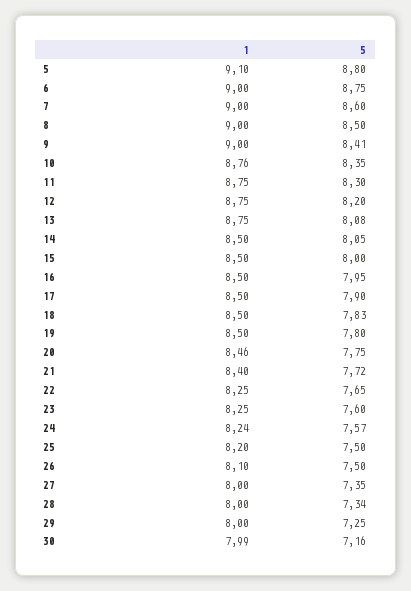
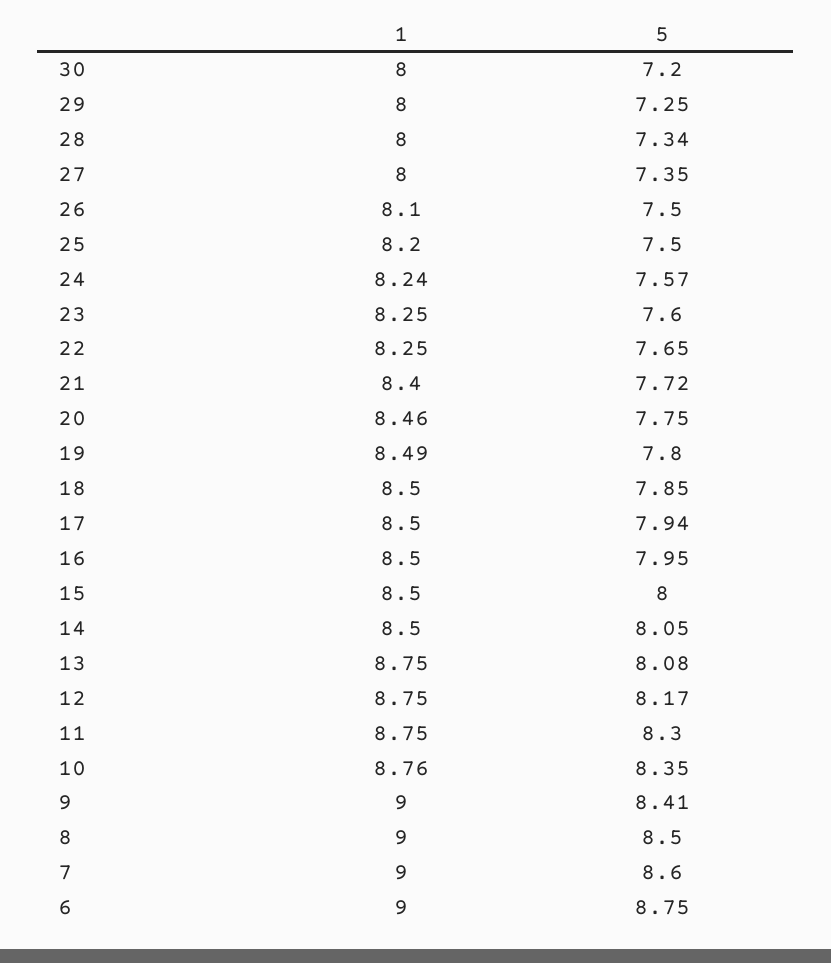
1, 5: 9.1 -> none
5, 5: 8.8 -> none
5, 12: 8.2 -> 8.17
5, 17: 7.9 -> 7.94
5, 18: 7.83 -> 7.85
1, 19: 8.5 -> 8.49
1, 30: 7.99 -> 8
5, 30: 7.16 -> 7.2

